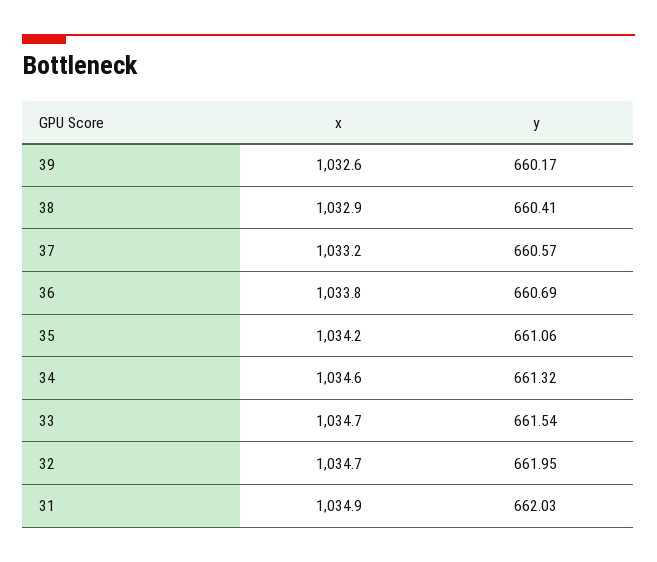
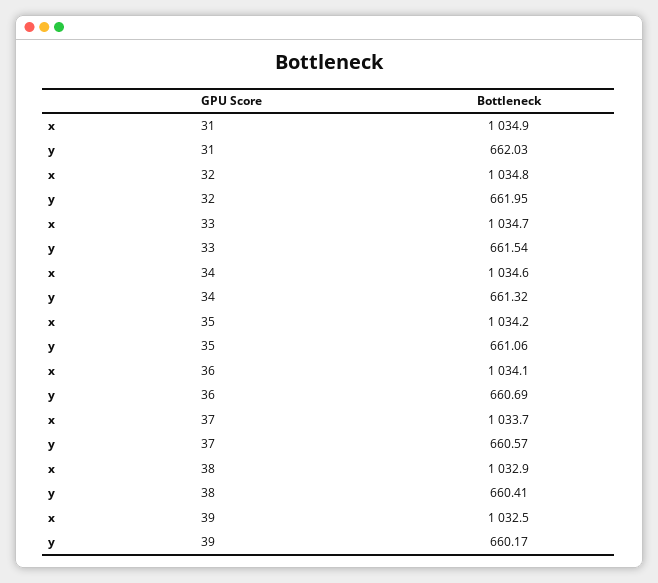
x, 39: 1032.6 -> 1032.5
x, 37: 1033.2 -> 1033.7
x, 36: 1033.8 -> 1034.1
x, 32: 1034.7 -> 1034.8

